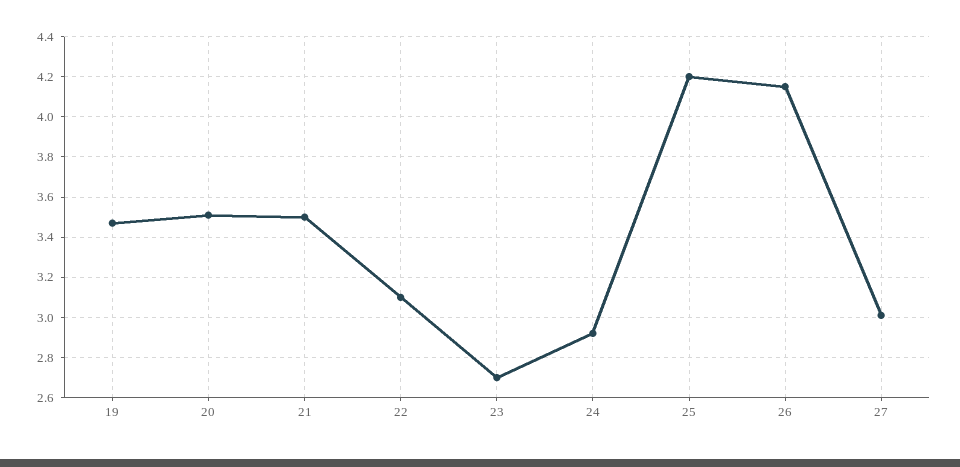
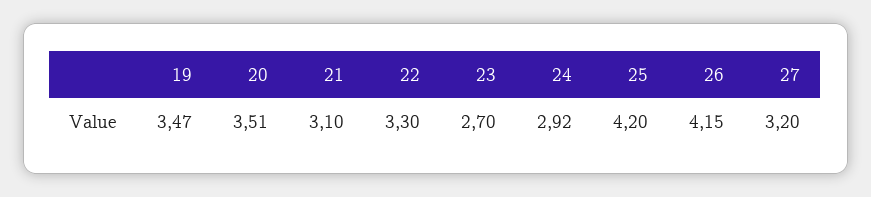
21: 3.5 -> 3.1
22: 3.1 -> 3.3
27: 3 -> 3.2

